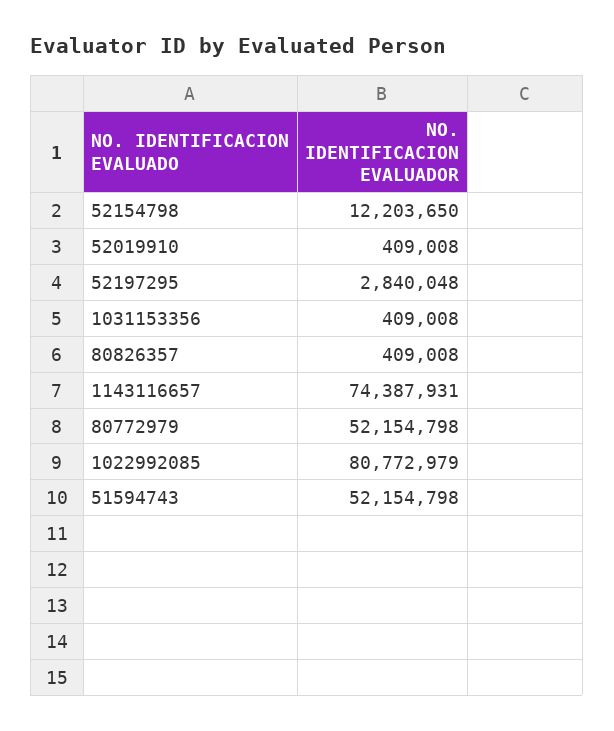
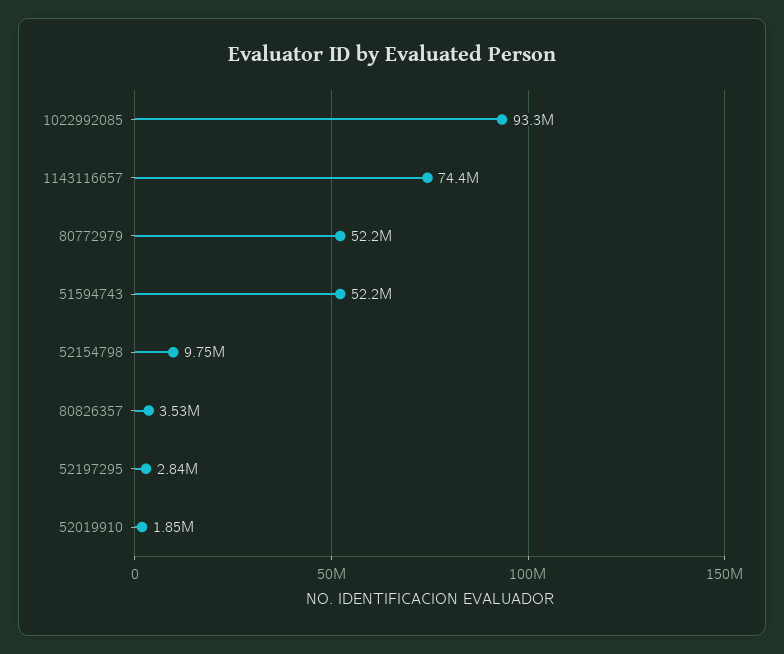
52154798: 12203650 -> 9750000
52019910: 409008 -> 1850000
1031153356: 409008 -> none
80826357: 409008 -> 3530000
1022992085: 80772979 -> 93300000

